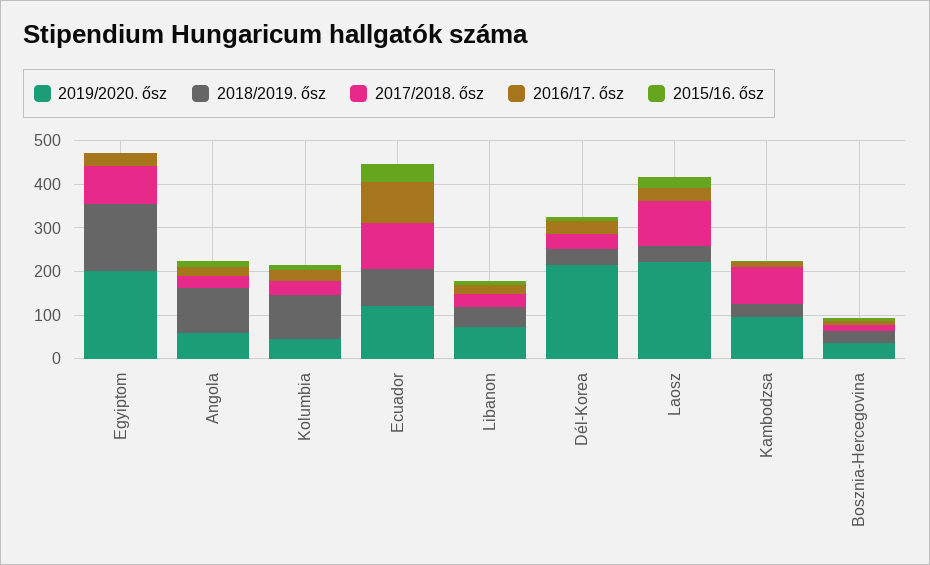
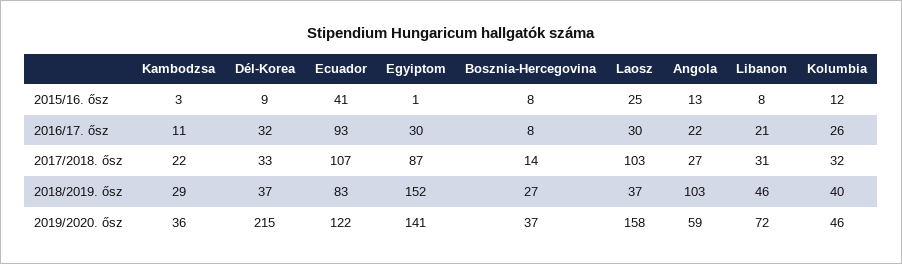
2019/2020. ősz, Egyiptom: 200 -> 141
2018/2019. ősz, Kolumbia: 100 -> 40
2019/2020. ősz, Laosz: 220 -> 158
2019/2020. ősz, Kambodzsa: 100 -> 36
2017/2018. ősz, Kambodzsa: 80 -> 22

